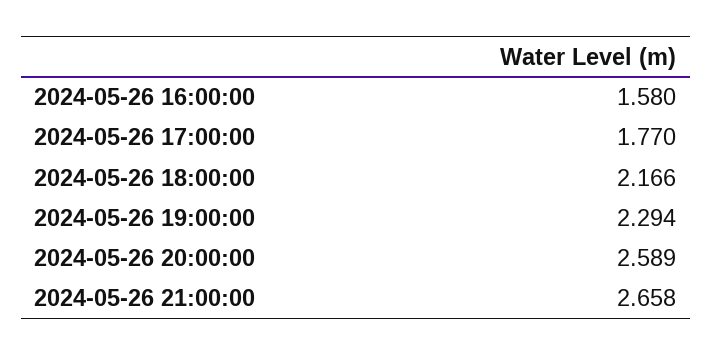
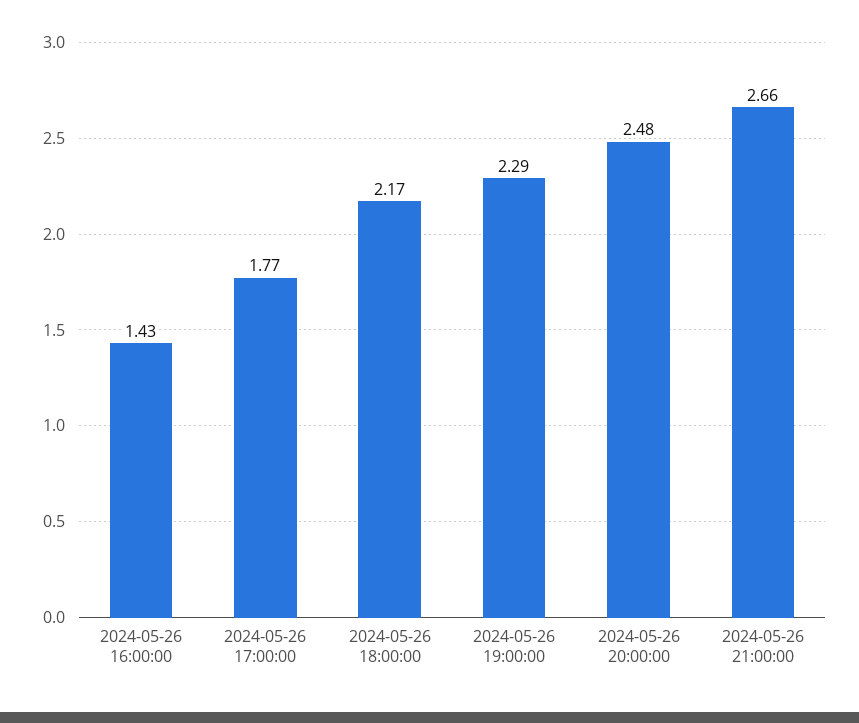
2024-05-26 16:00:00: 1.58 -> 1.43
2024-05-26 20:00:00: 2.589 -> 2.48

